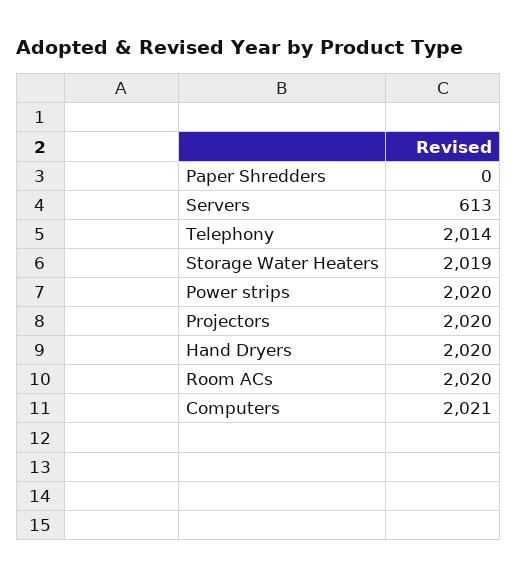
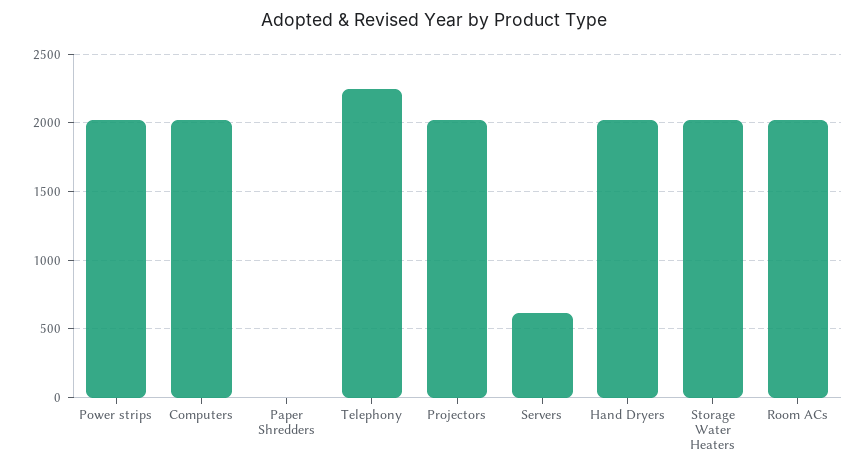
Telephony: 2014 -> 2250

